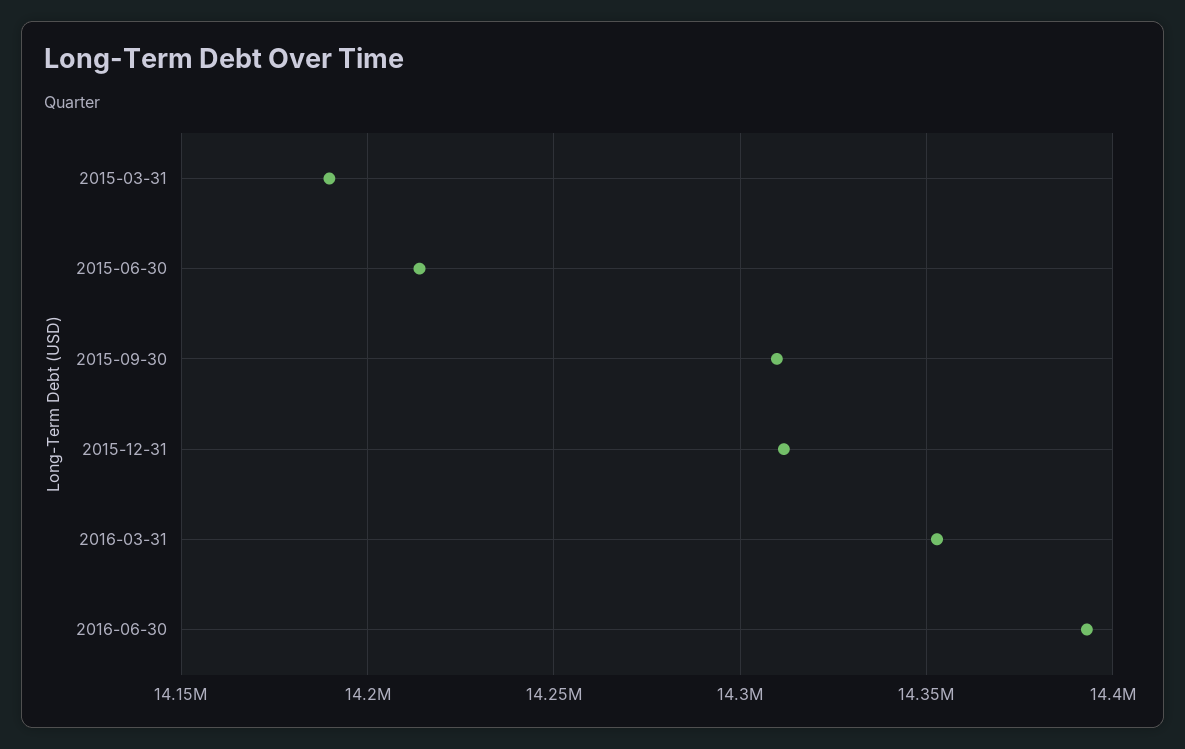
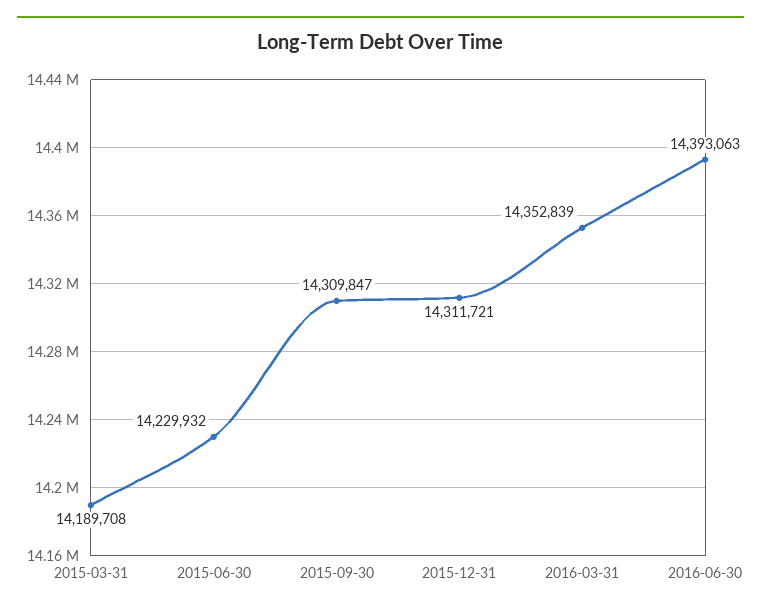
2015-06-30: 14215000 -> 14229932

